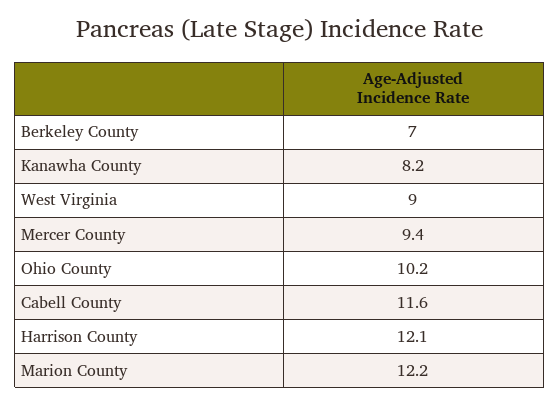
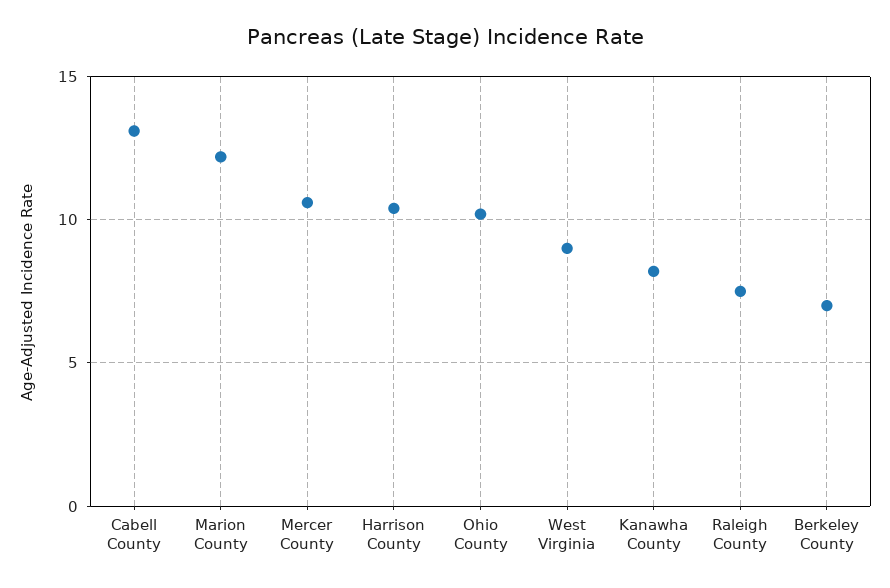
Mercer County: 9.4 -> 10.5
Cabell County: 11.6 -> 13
Harrison County: 12.1 -> 10.5
Raleigh County: none -> 7.5

